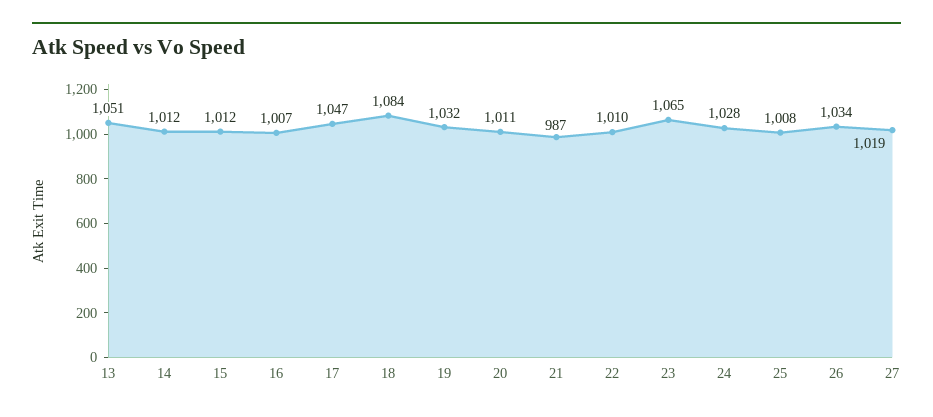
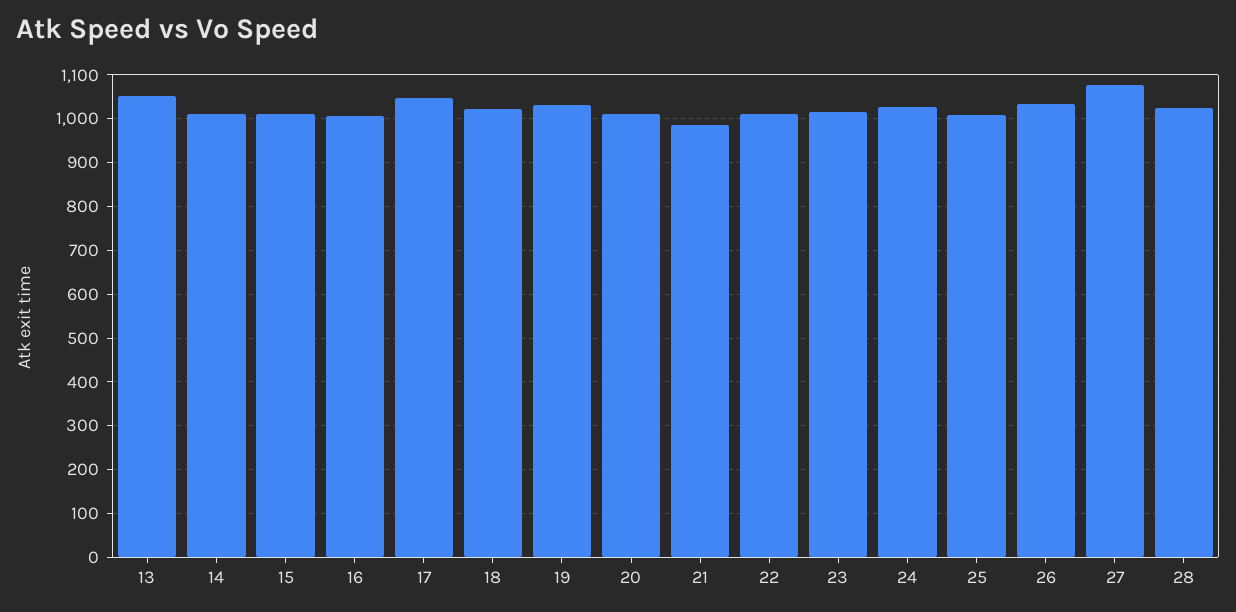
18: 1084 -> 1020
23: 1065 -> 1020
27: 1019 -> 1080
28: none -> 1020

